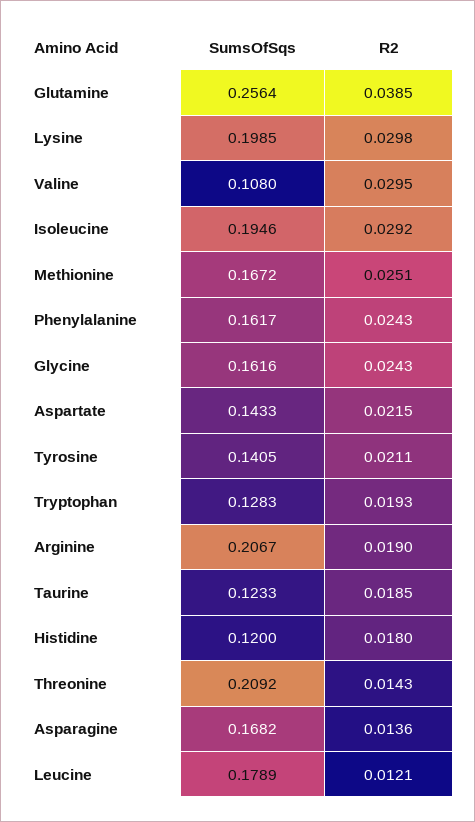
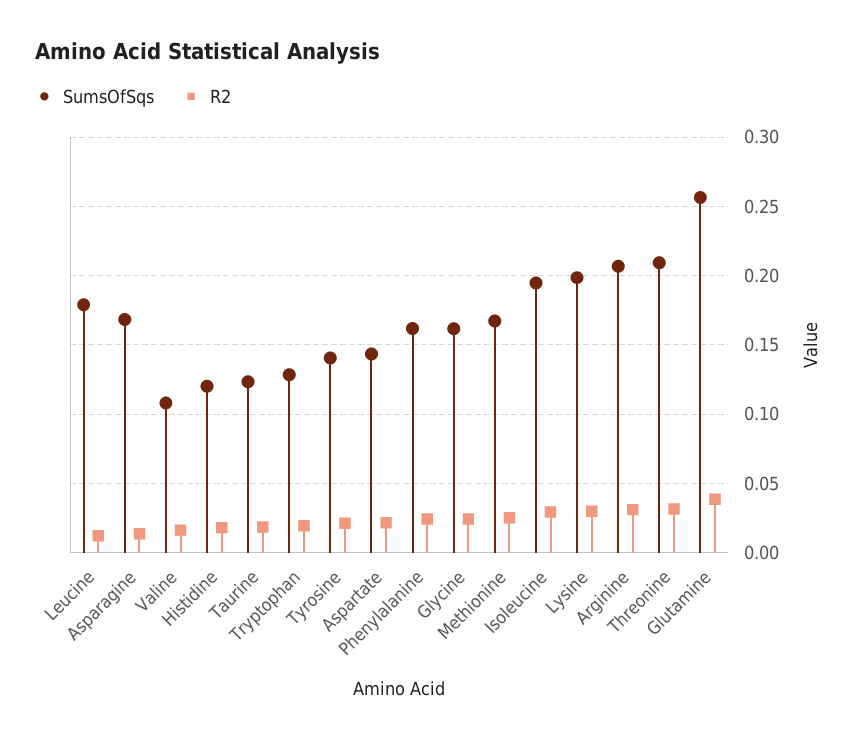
R2, Valine: 0.0295 -> 0.015
R2, Arginine: 0.019 -> 0.03
R2, Threonine: 0.0143 -> 0.03

